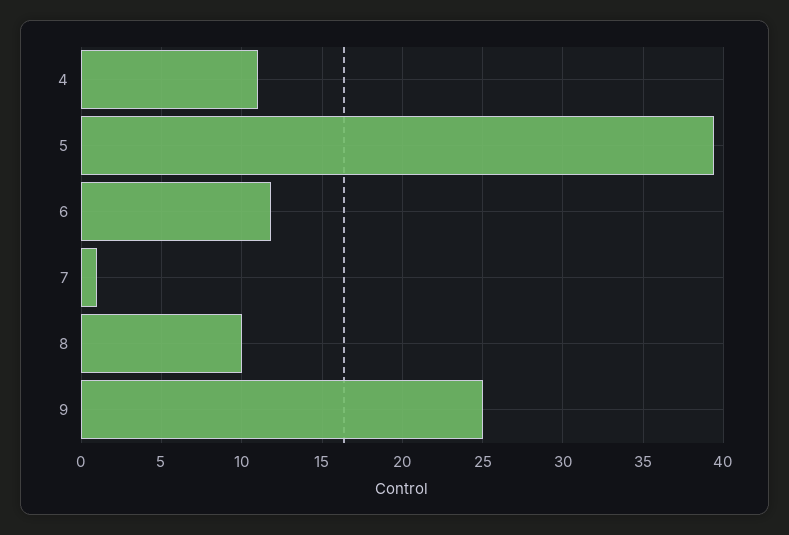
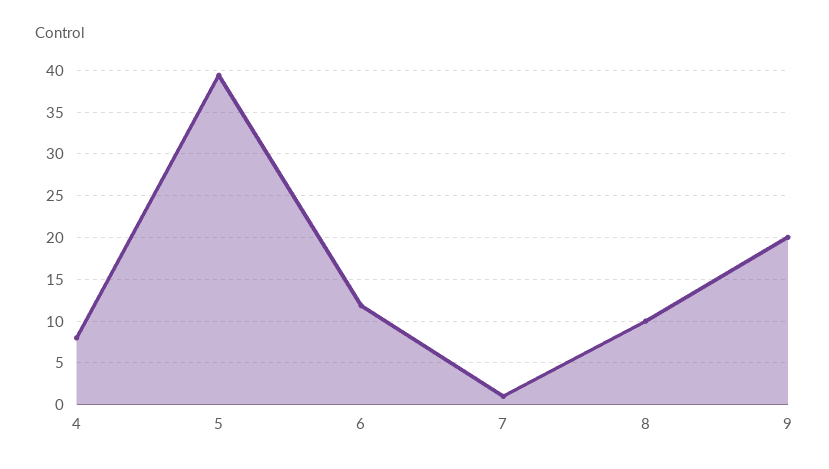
4: 11 -> 8
9: 25 -> 20

